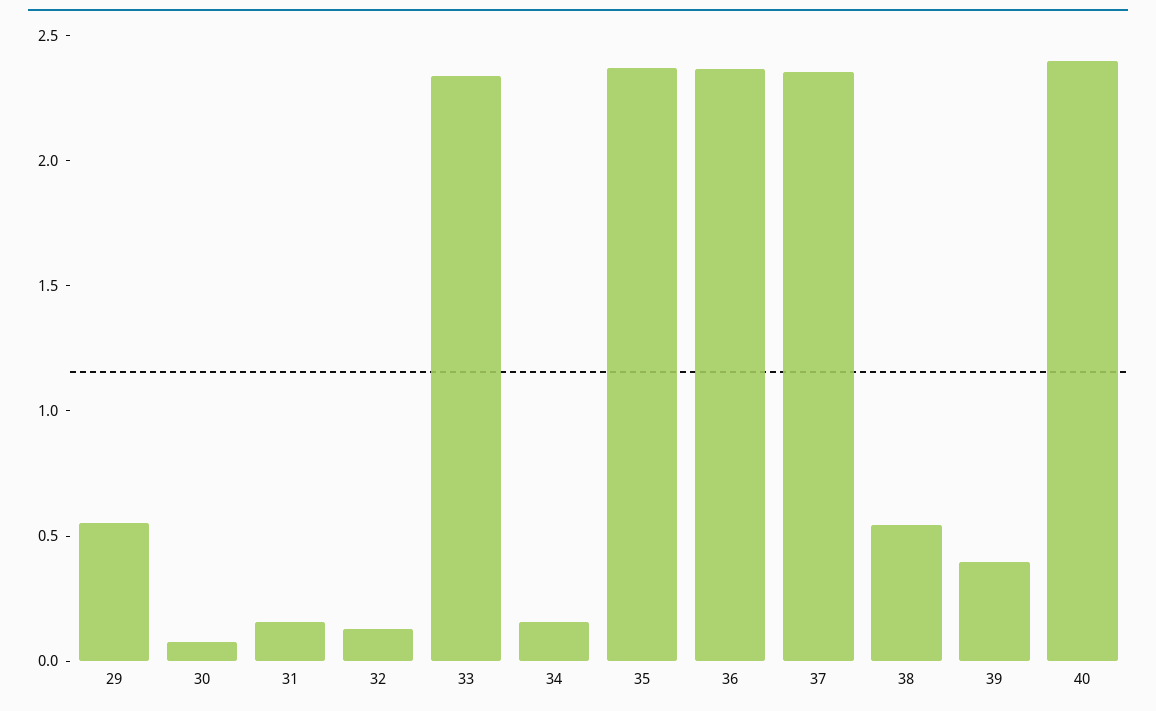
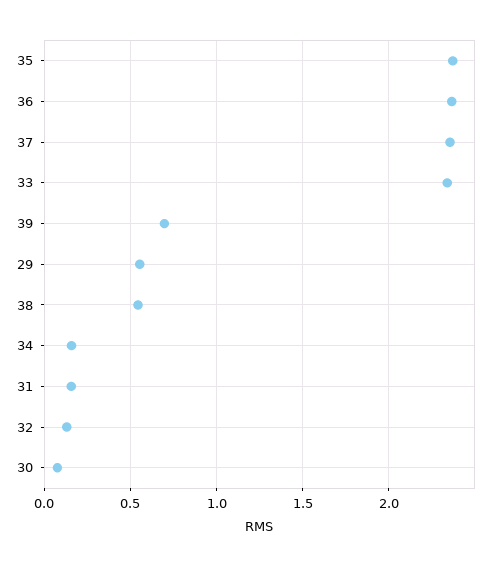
39: 0.4 -> 0.7
40: 2.4 -> none

